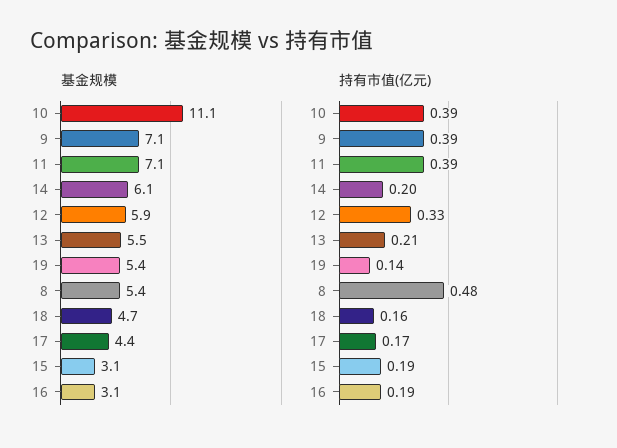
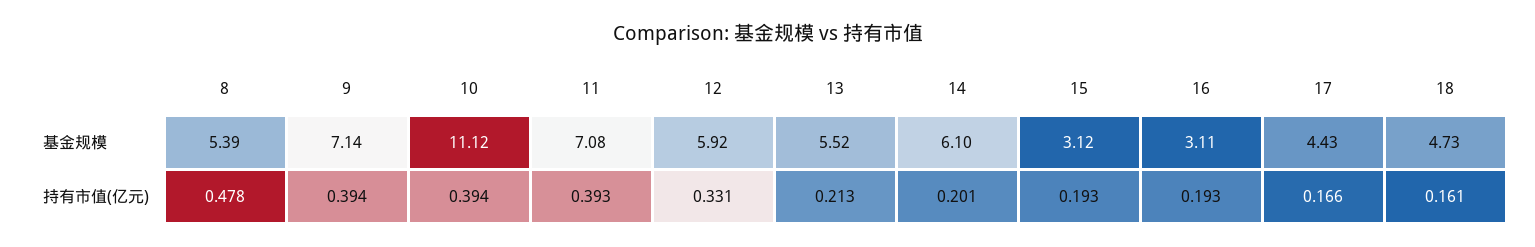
基金规模, 19: 5.4 -> none
持有市值(亿元), 19: 0.14 -> none

